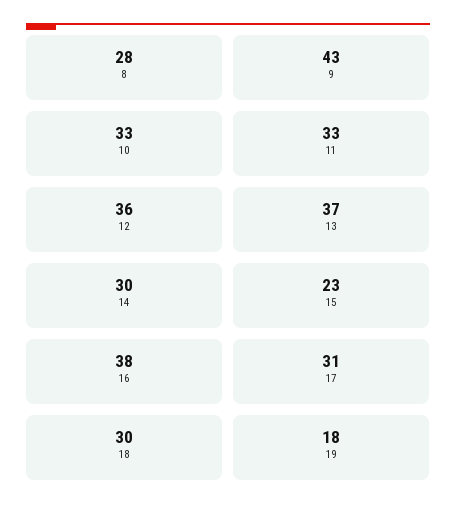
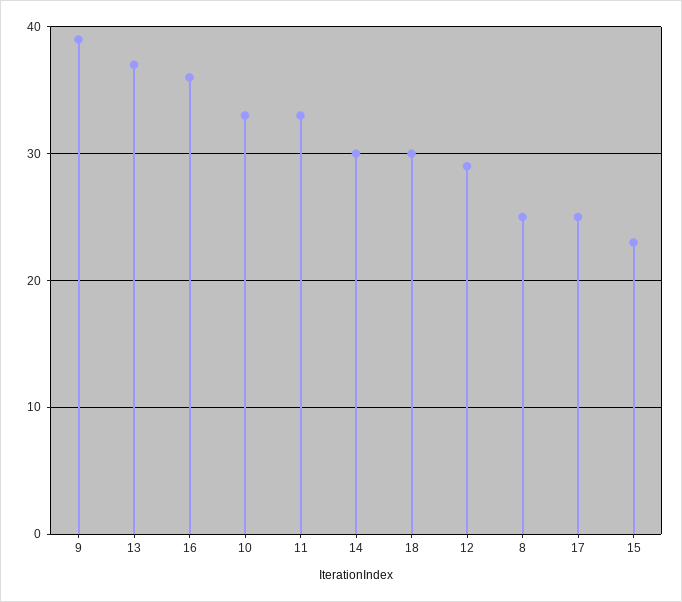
8: 28 -> 25
9: 43 -> 39
12: 36 -> 29
16: 38 -> 36
17: 31 -> 25
19: 18 -> none

